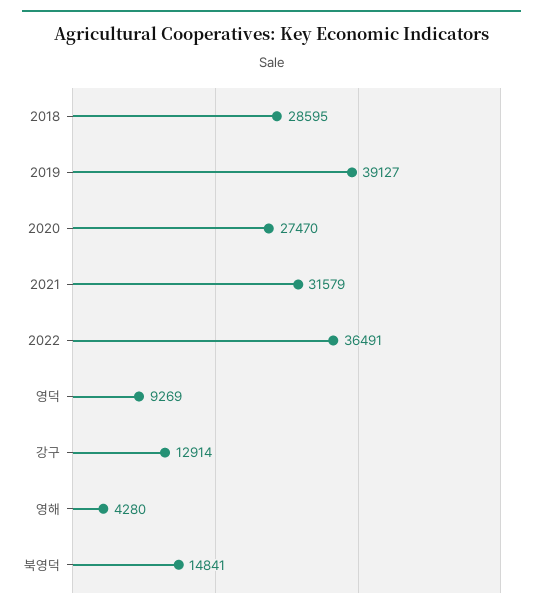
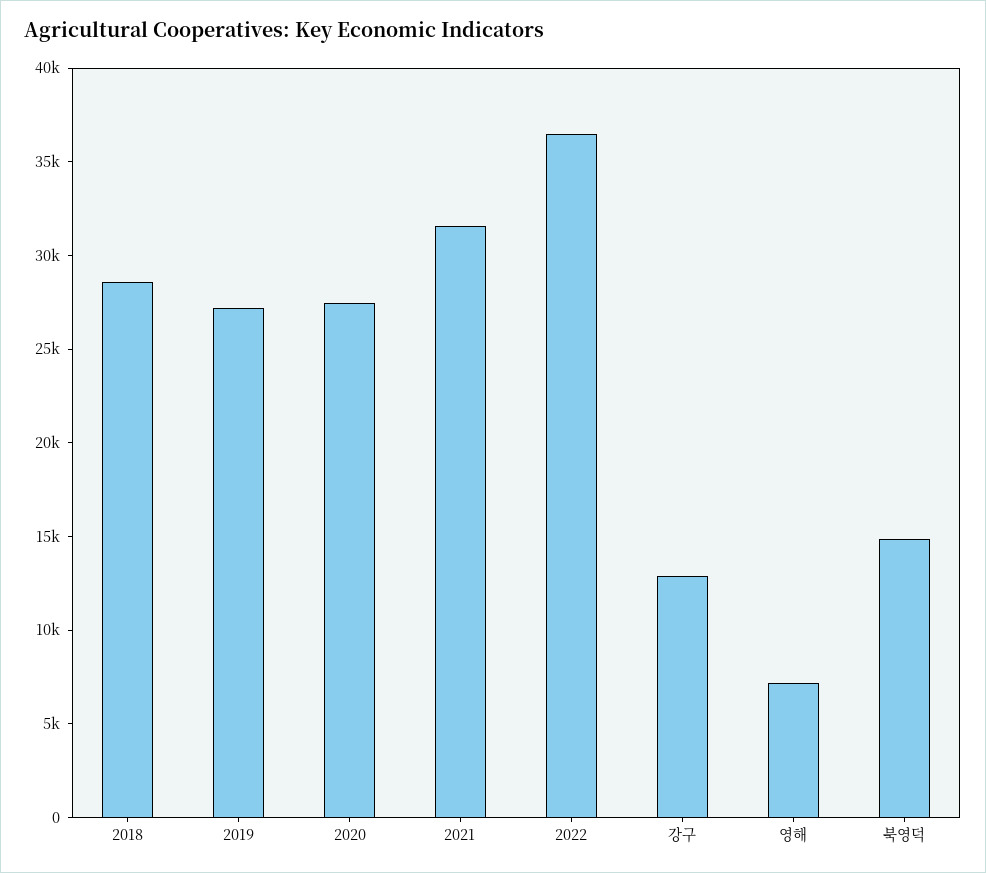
2019: 39127 -> 27000
영덕: 9269 -> none
영해: 4280 -> 7000

